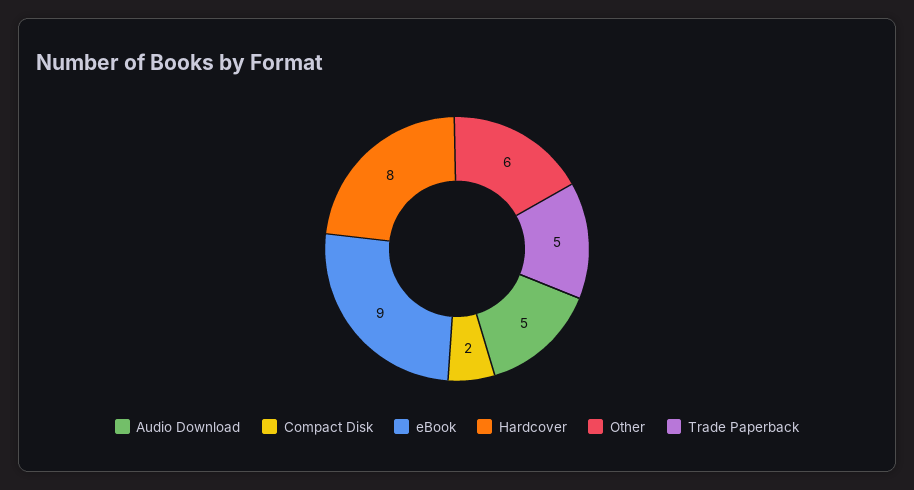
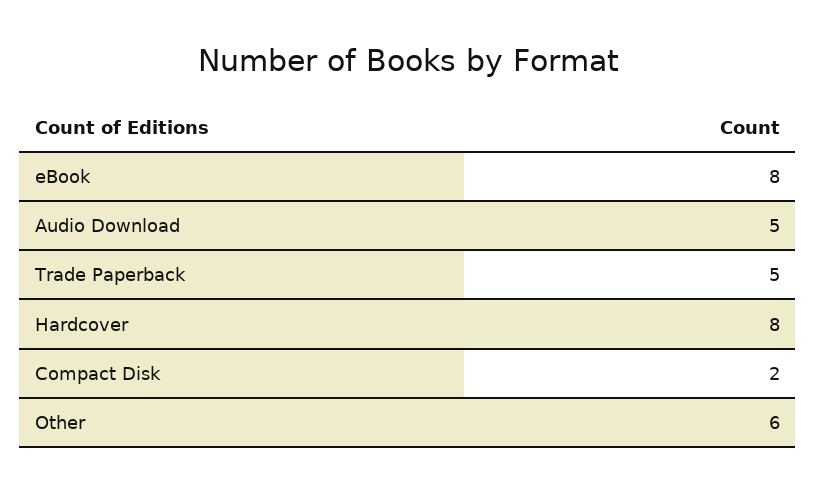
eBook: 9 -> 8

